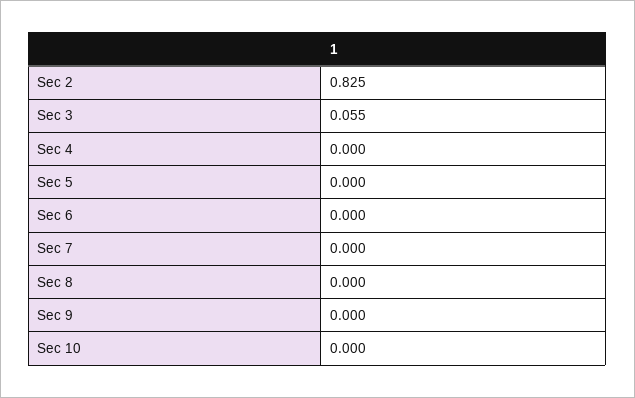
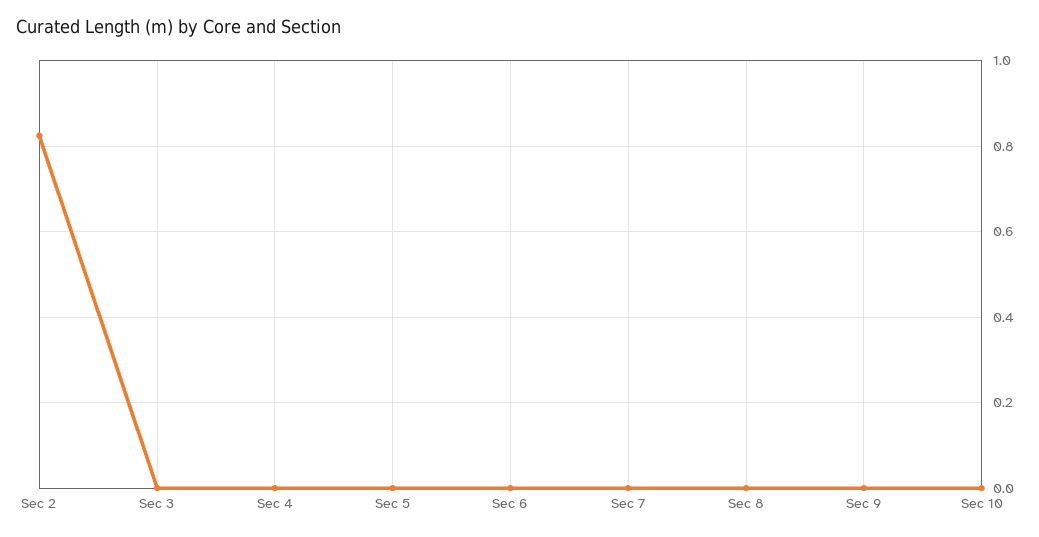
Sec 3: 0.055 -> 0

